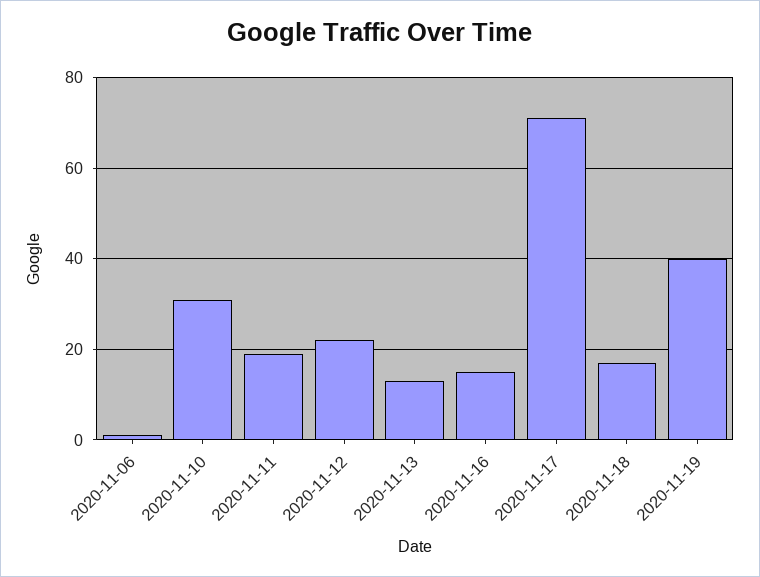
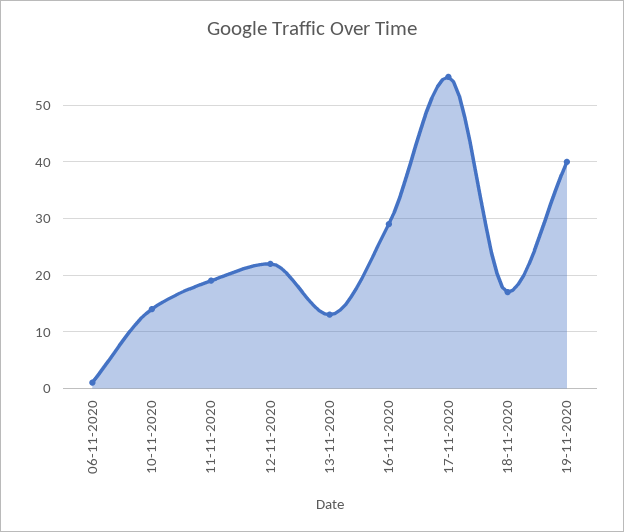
2020-11-10: 30 -> 15
2020-11-16: 15 -> 30
2020-11-17: 70 -> 55

